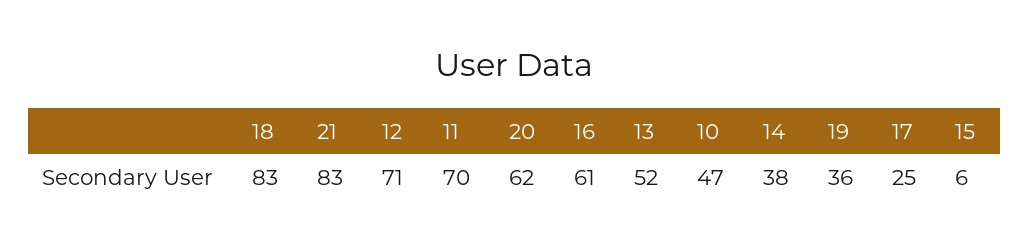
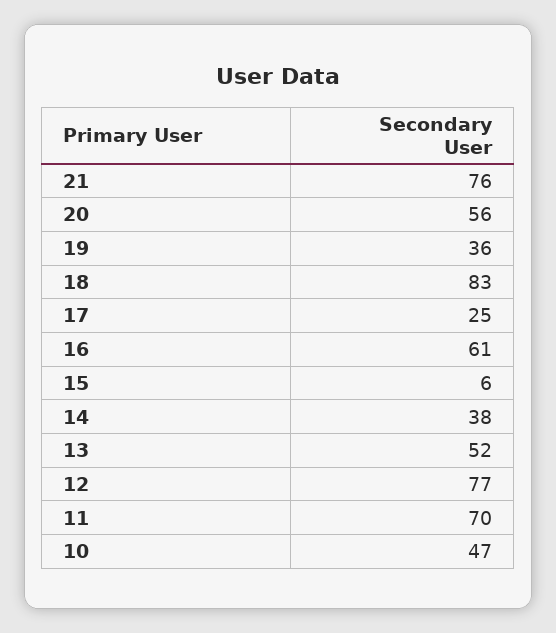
21: 83 -> 76
12: 71 -> 77
20: 62 -> 56

